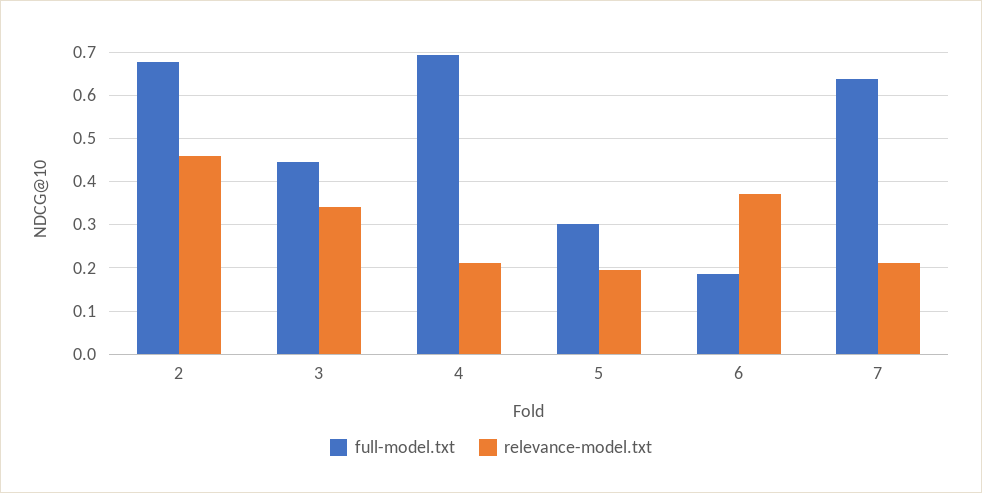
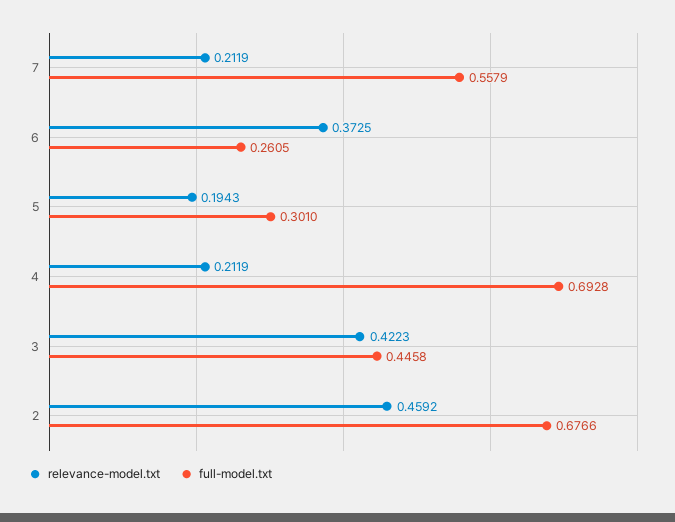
relevance-model.txt, 3: 0.34 -> 0.4223
full-model.txt, 6: 0.18 -> 0.2605
full-model.txt, 7: 0.64 -> 0.5579

